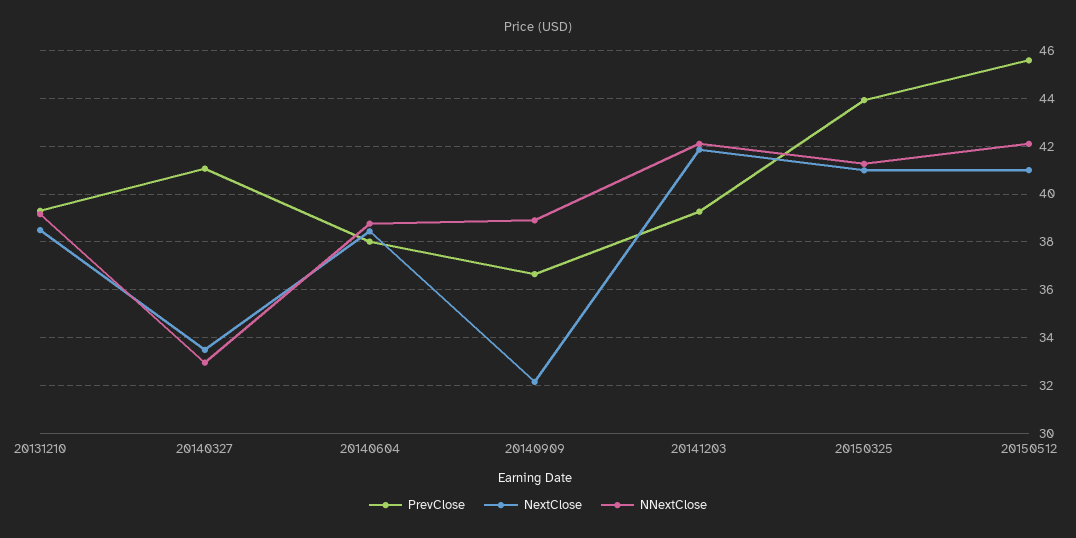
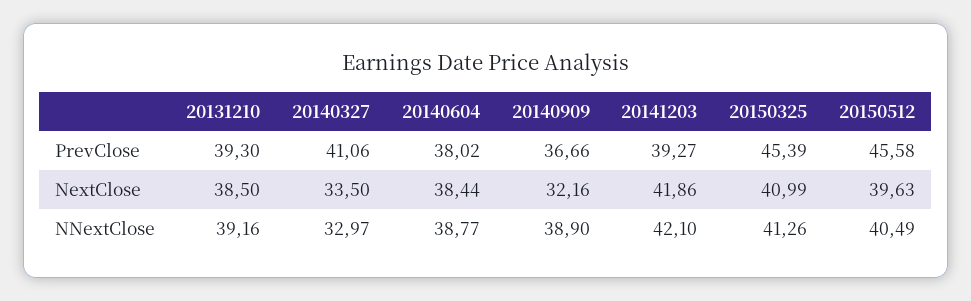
PrevClose, 20150325: 44 -> 45.39
NextClose, 20150512: 41 -> 39.63
NNextClose, 20150512: 42 -> 40.49

